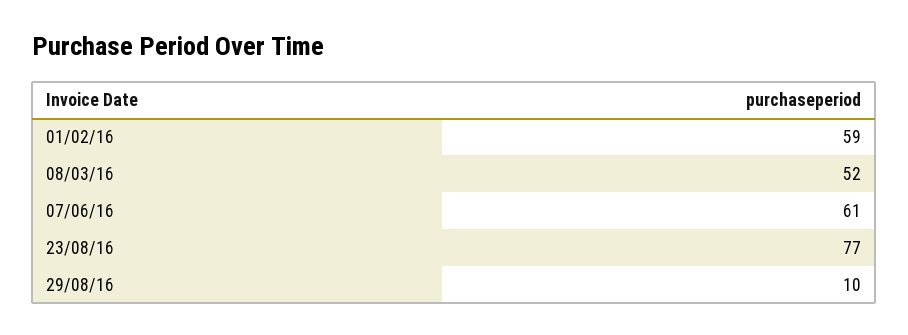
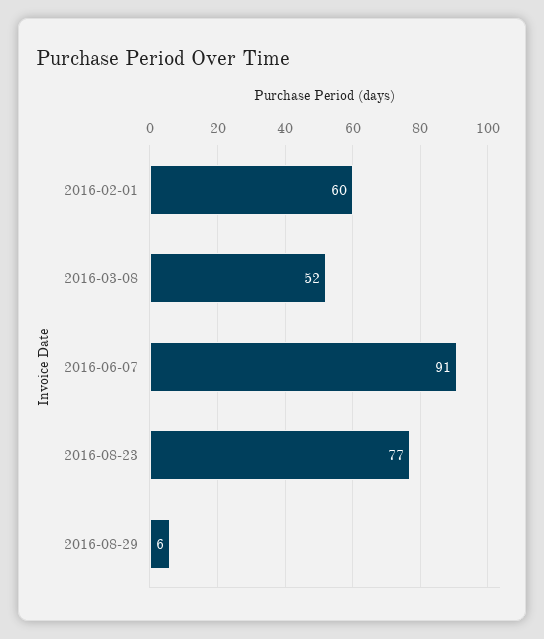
01/02/16: 59 -> 60
07/06/16: 61 -> 91
29/08/16: 10 -> 6

